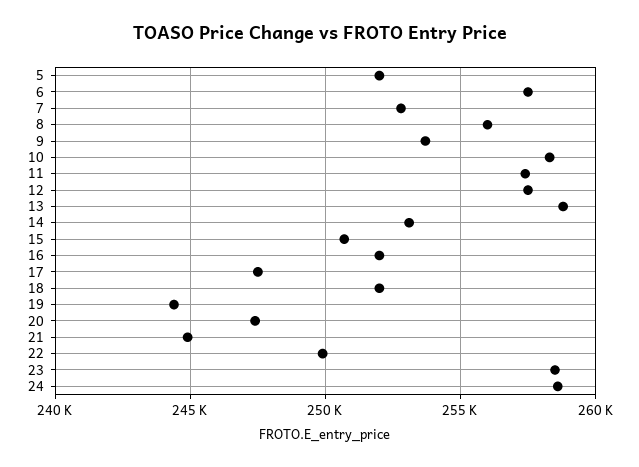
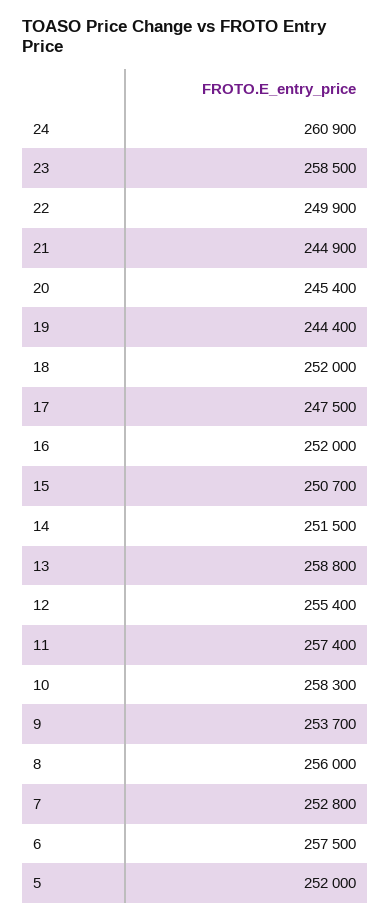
12: 257500 -> 255400
14: 253000 -> 251500
20: 247500 -> 245400
24: 258500 -> 260900

